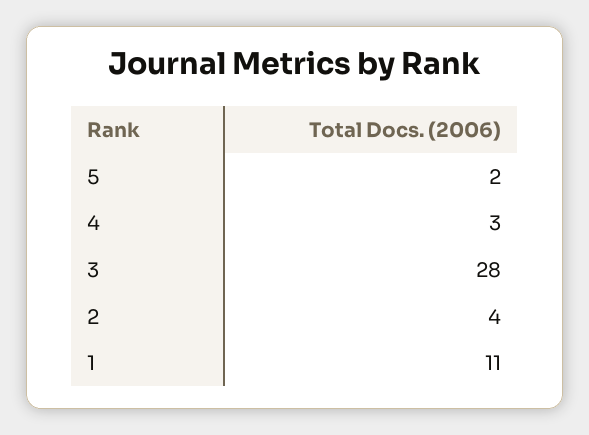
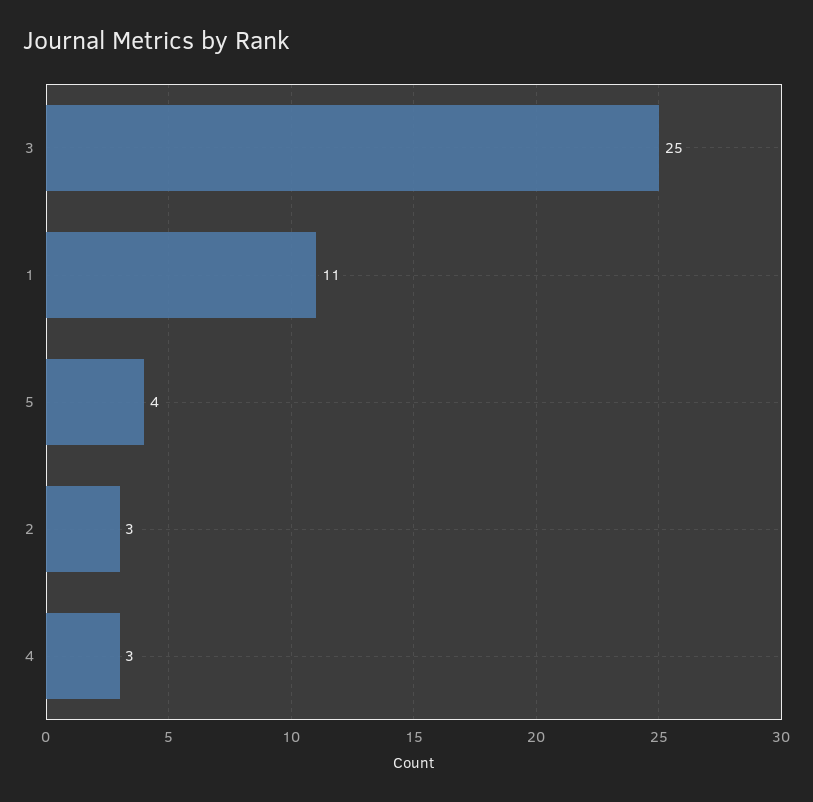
5: 2 -> 4
3: 28 -> 25
2: 4 -> 3

